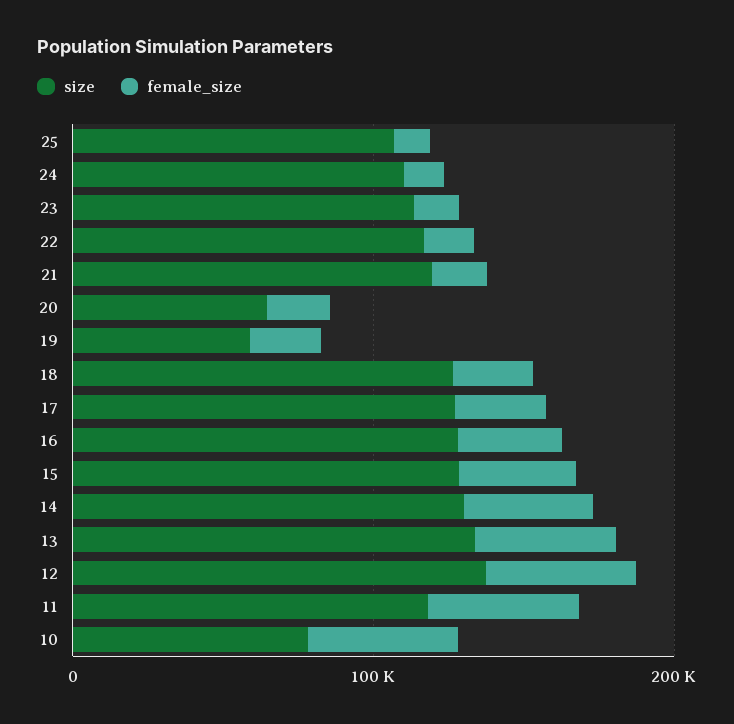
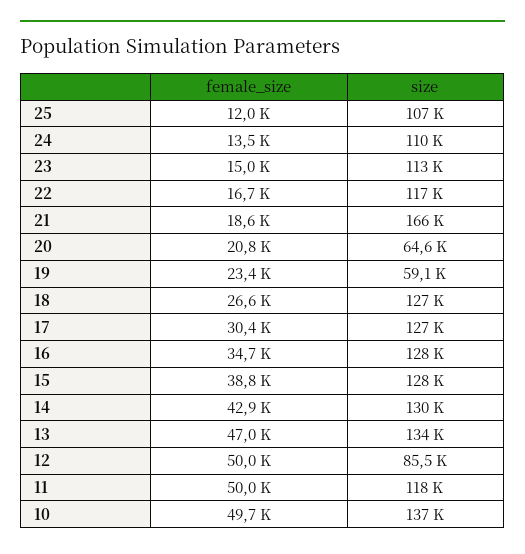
size, 21: 120000 -> 166000
size, 12: 140000 -> 85500
size, 10: 80000 -> 137000

